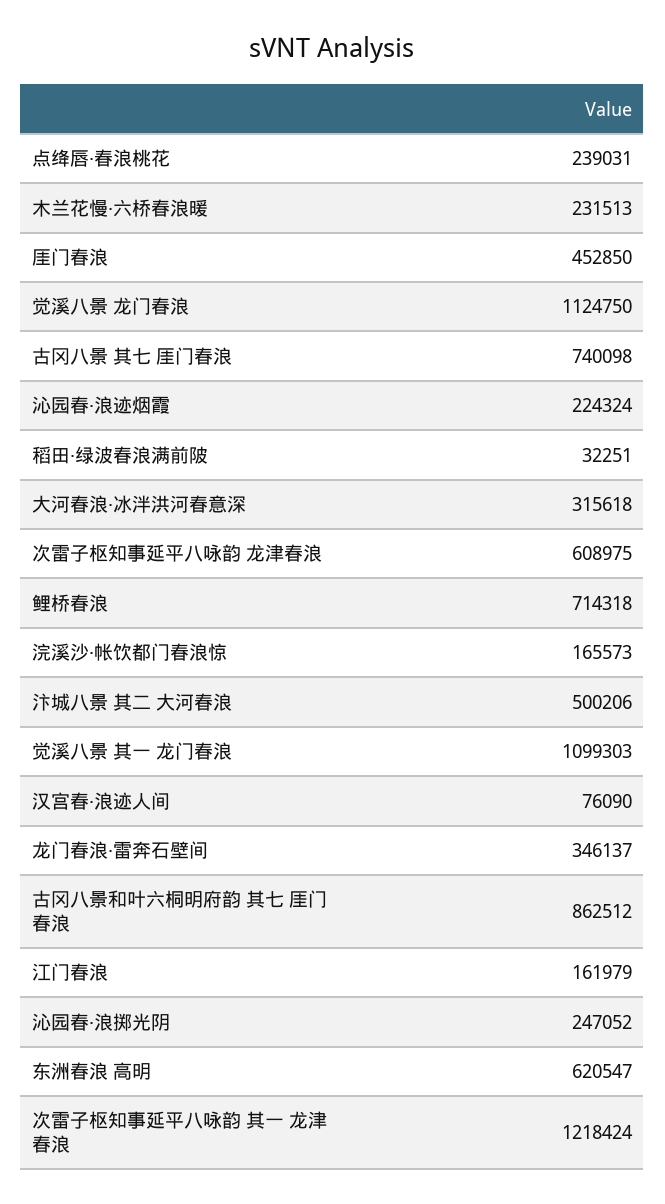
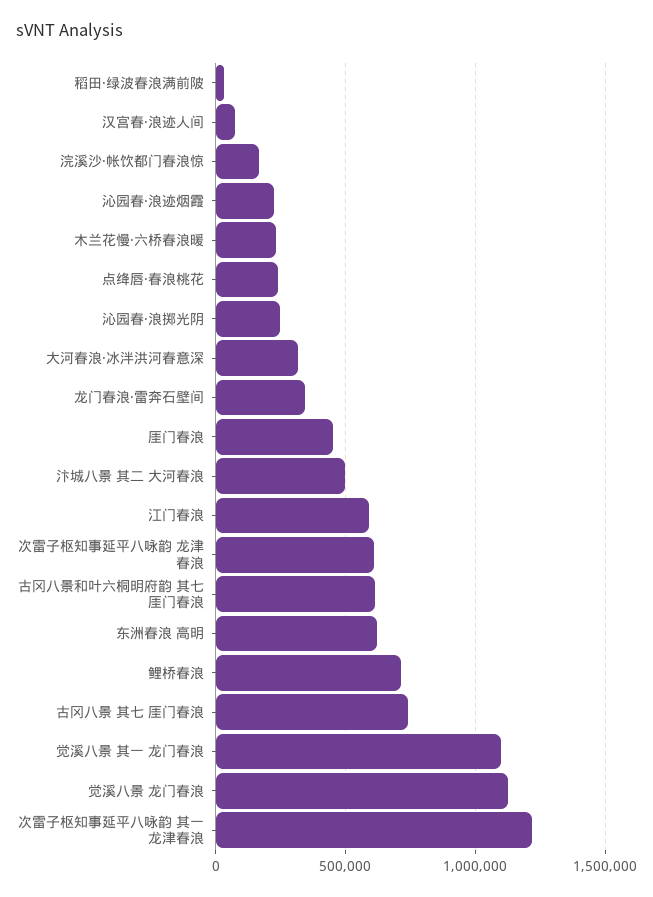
古冈八景和叶六桐明府韵 其七 厓门春浪: 862512 -> 600000
江门春浪: 161979 -> 600000

